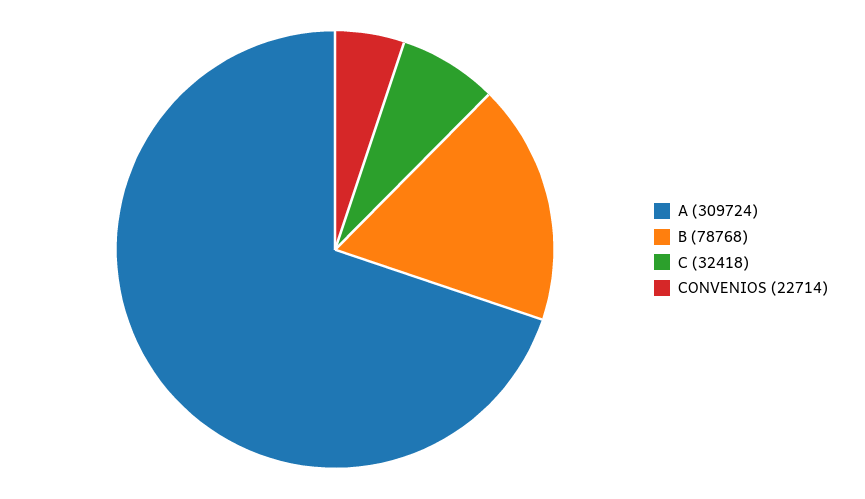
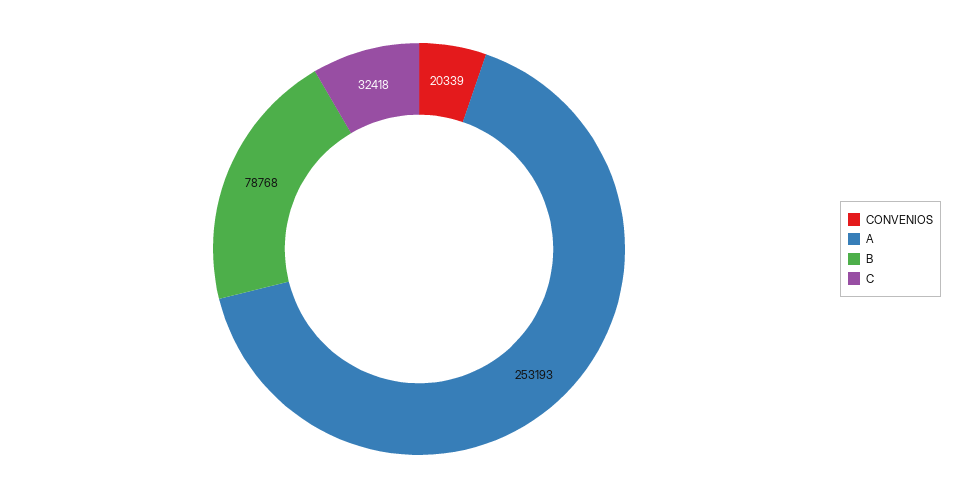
A: 309724 -> 253193
CONVENIOS: 22714 -> 20339

